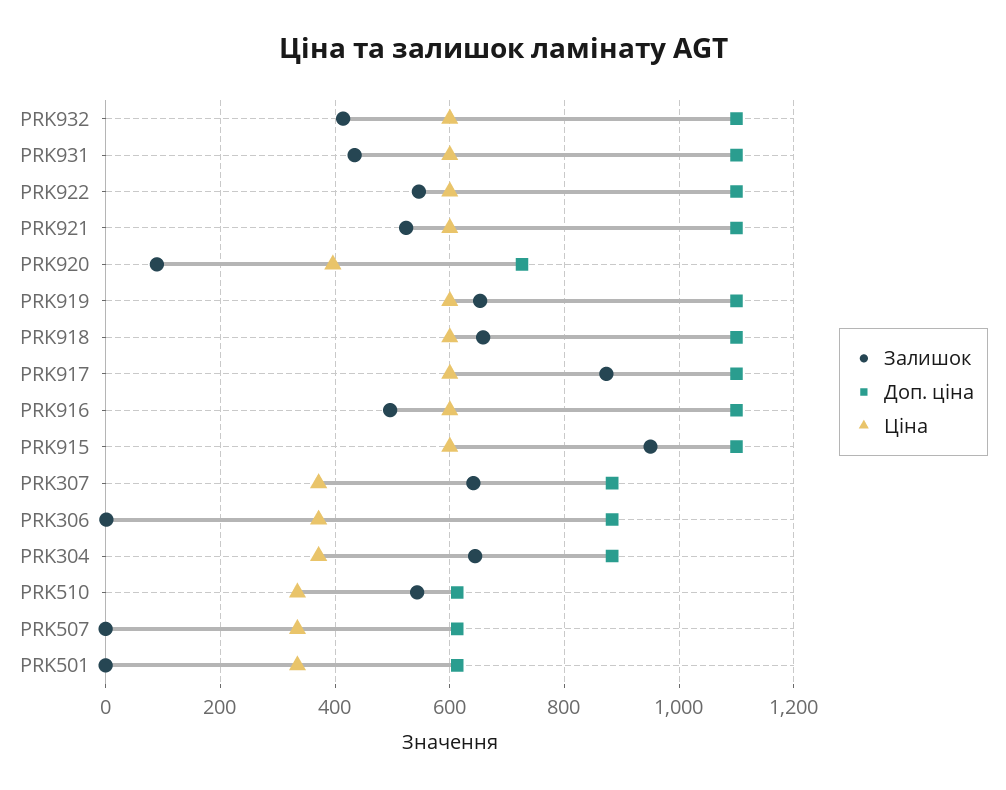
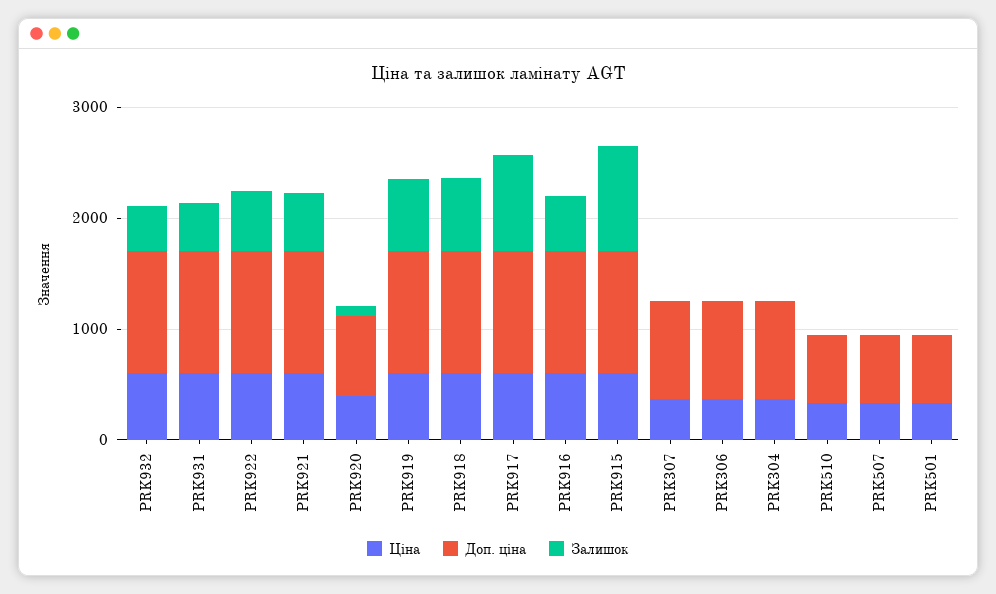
Залишок, PRK307: 640 -> 0
Залишок, PRK304: 640 -> 0
Залишок, PRK510: 540 -> 0

